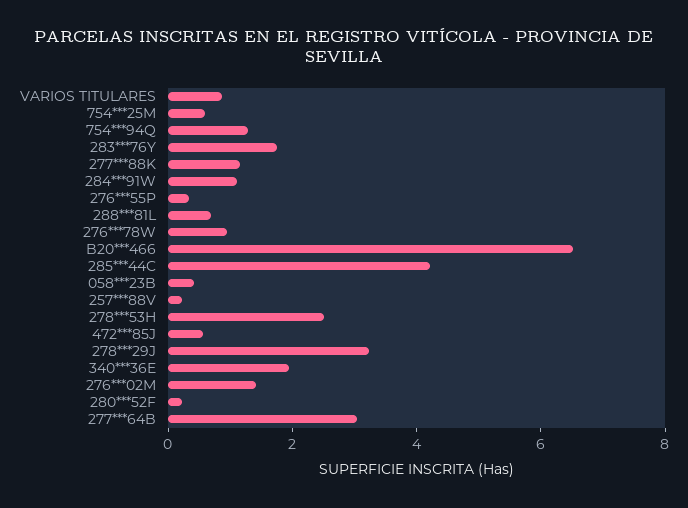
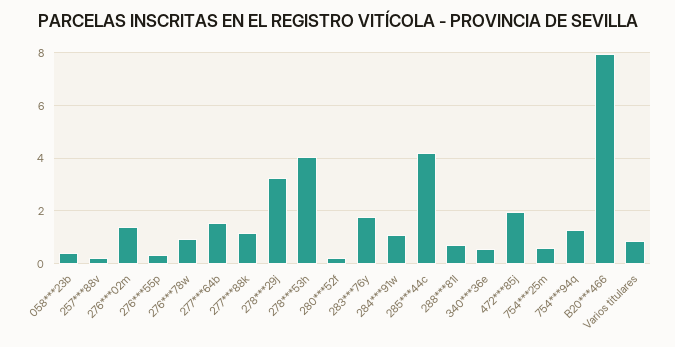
B20***466: 6.5 -> 8
278***53H: 2.5 -> 4
472***85J: 0.5 -> 2
340***36E: 2 -> 0.5
277***64B: 3 -> 1.5

